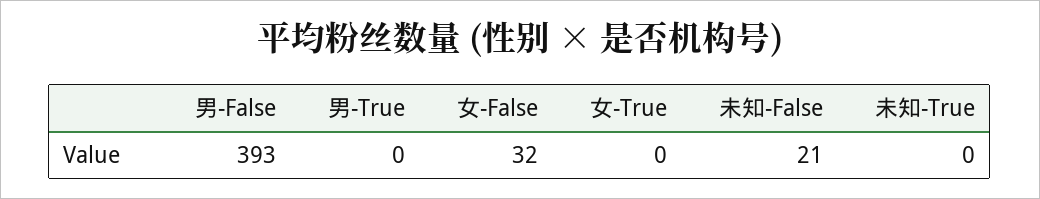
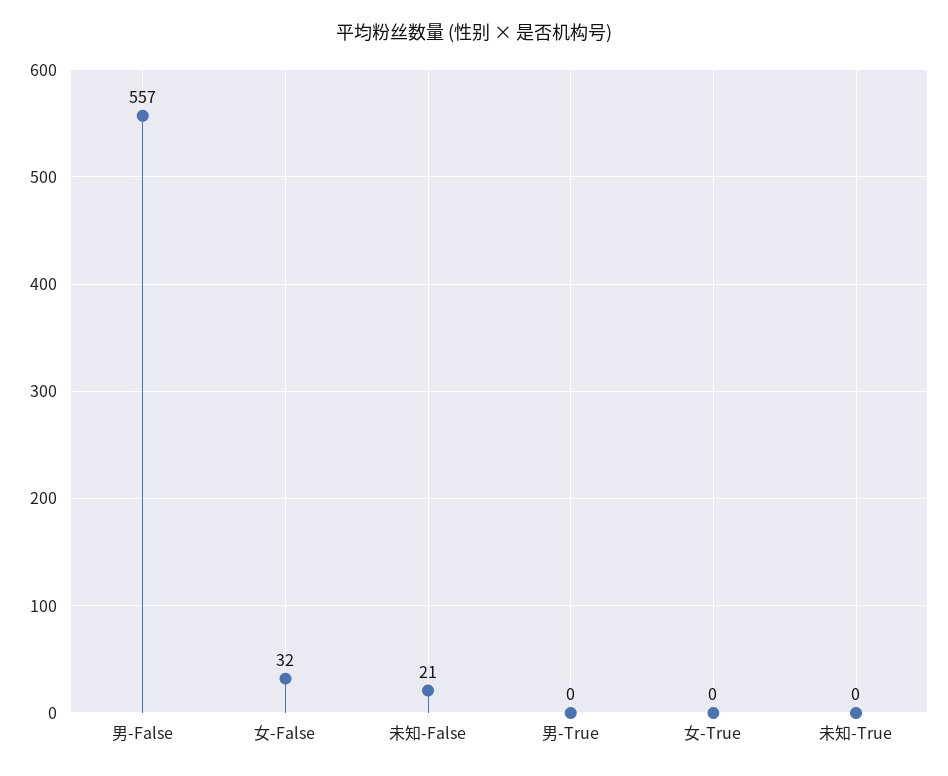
男-False: 393 -> 557

